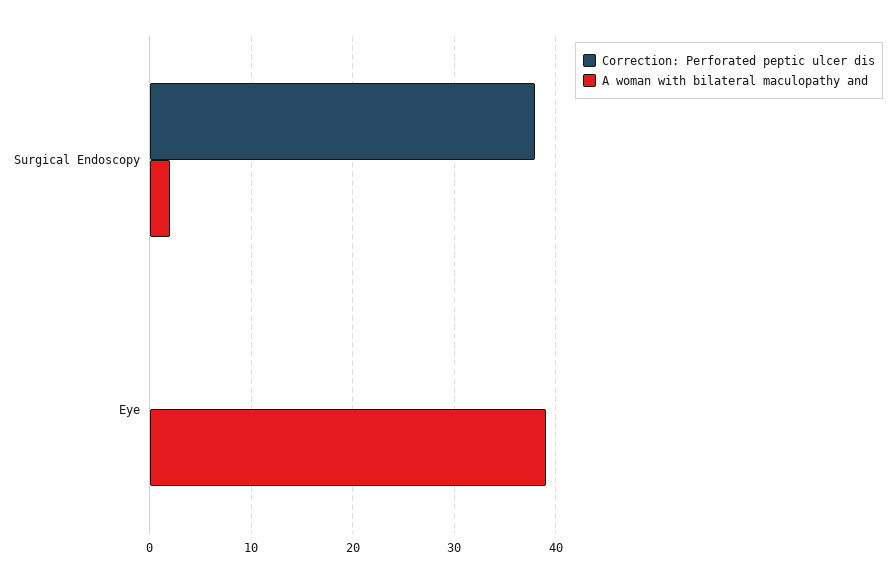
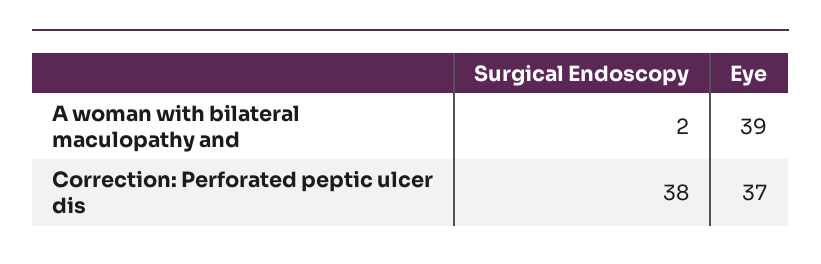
Correction: Perforated peptic ulcer dis, Eye: 0 -> 37

